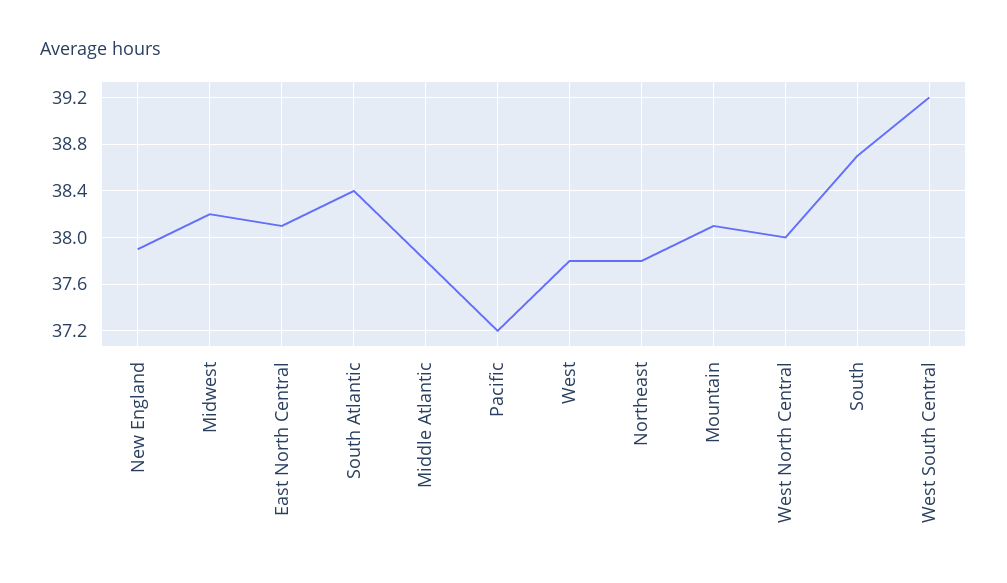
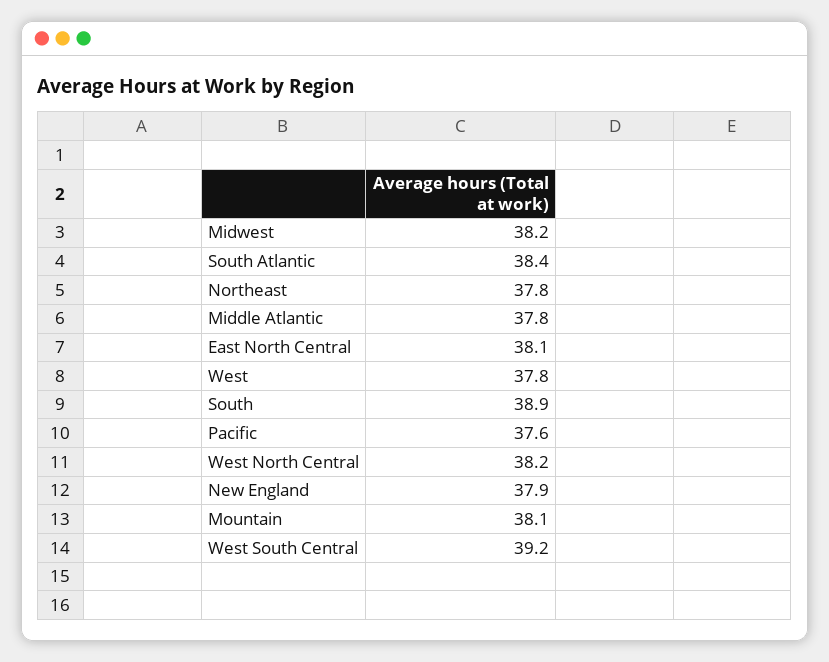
Pacific: 37.2 -> 37.6
West North Central: 38 -> 38.2
South: 38.7 -> 38.9

